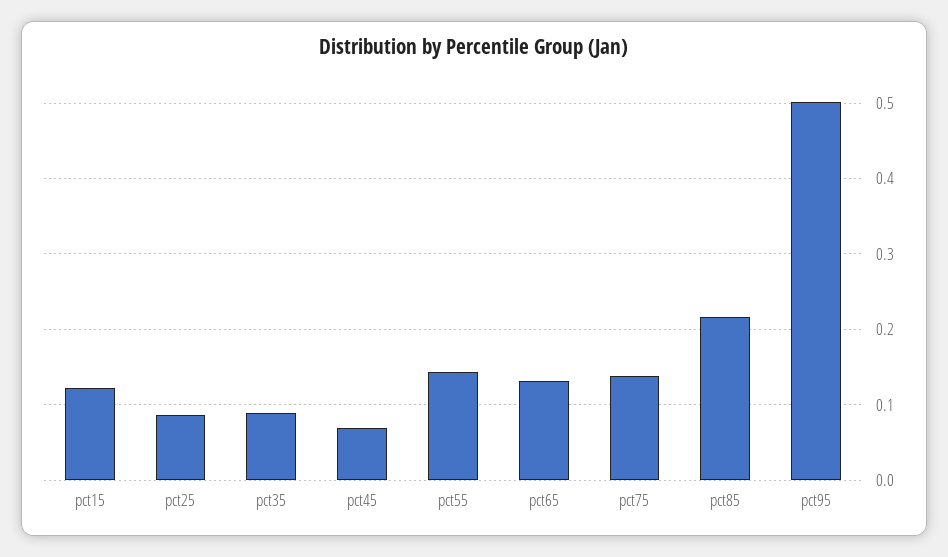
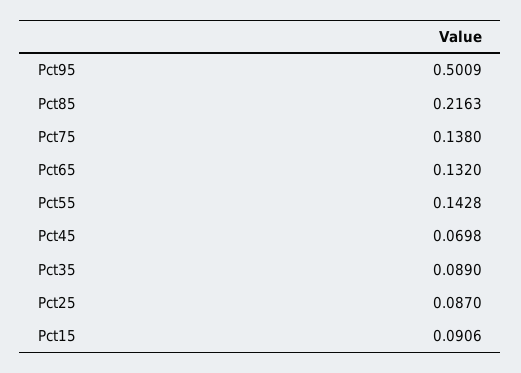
pct15: 0.12 -> 0.0906

